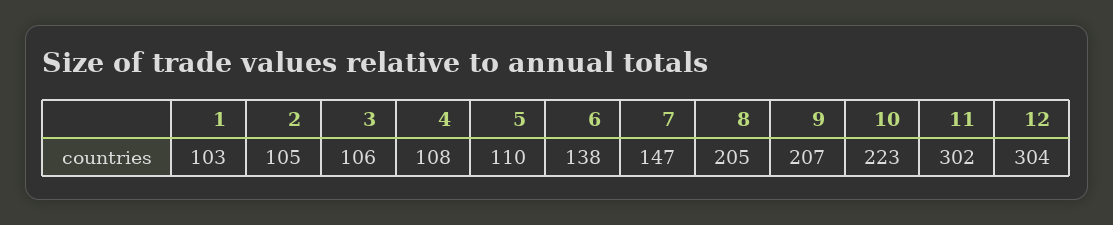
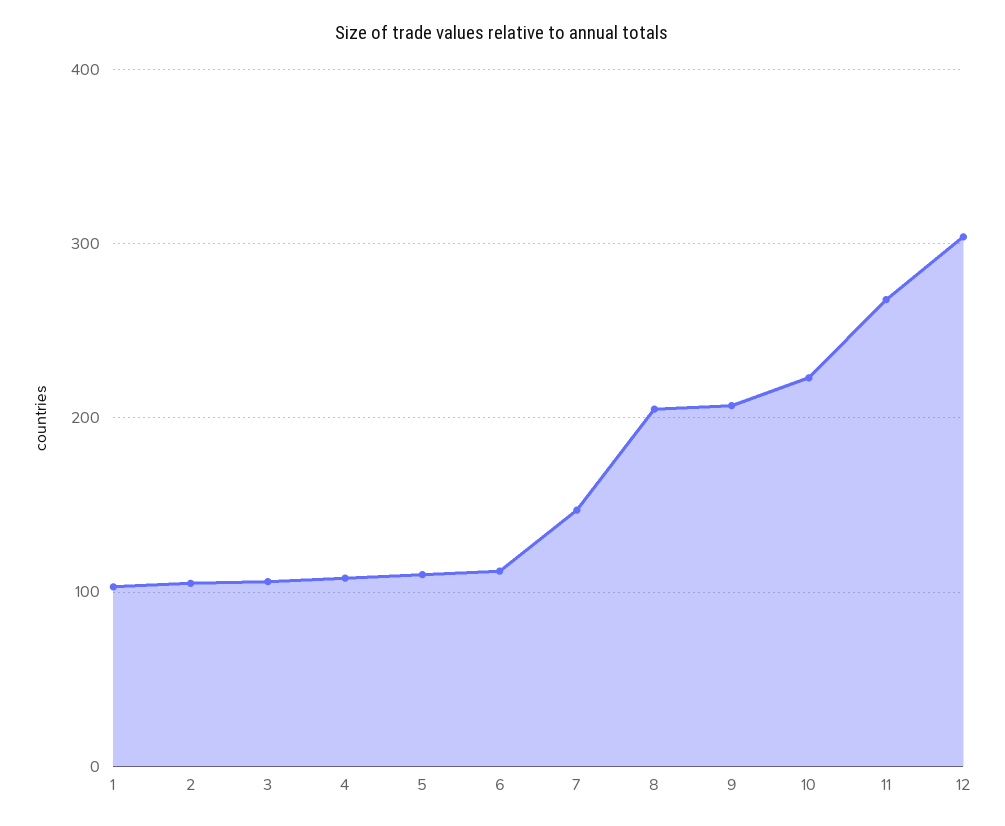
6: 138 -> 110
11: 302 -> 270

